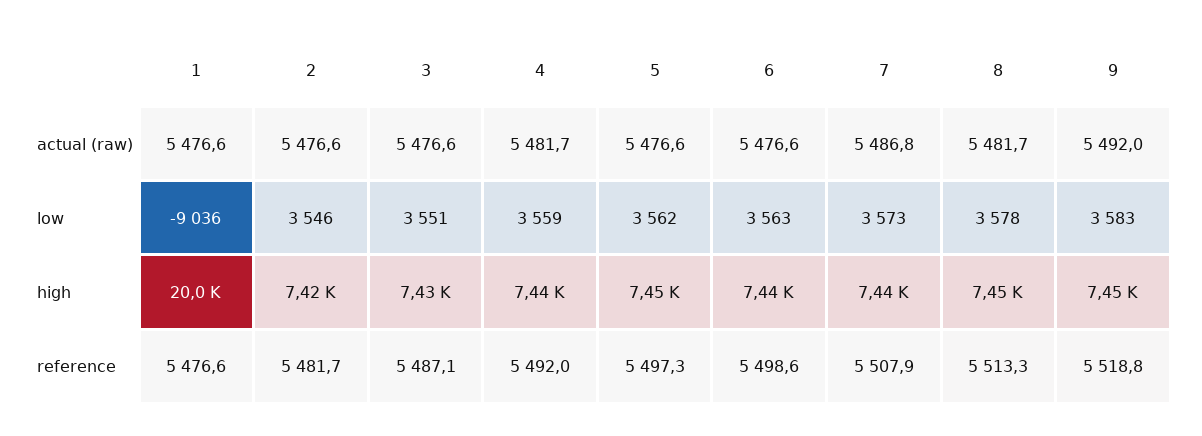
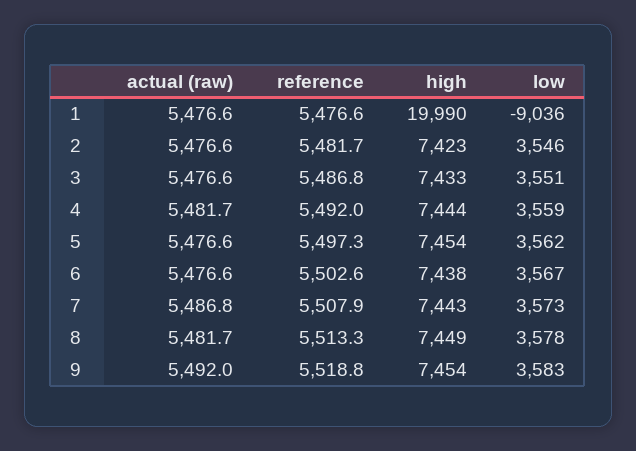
6, low: 3563 -> 3567
3, reference: 5487.1 -> 5486.8
6, reference: 5498.6 -> 5502.6

